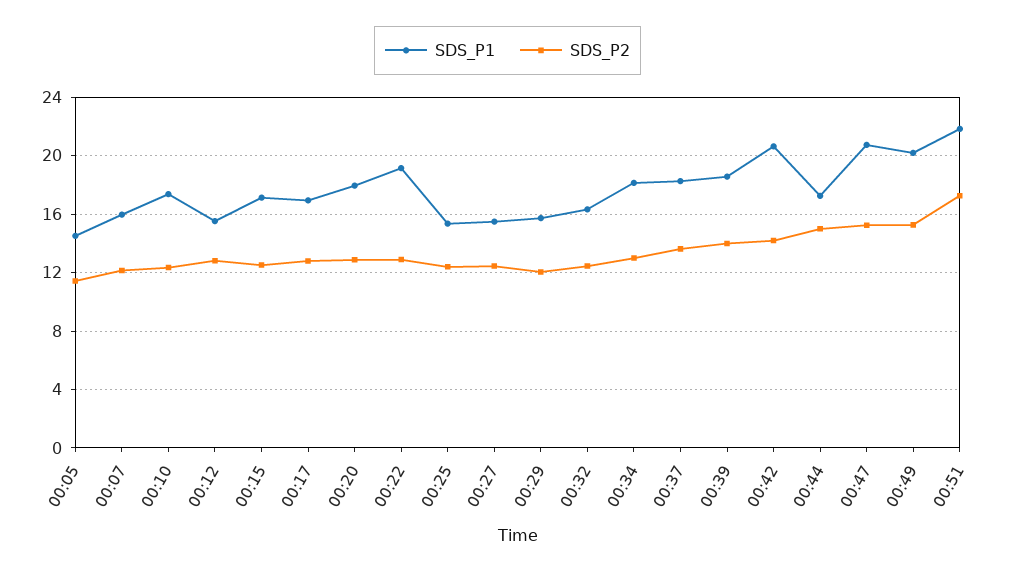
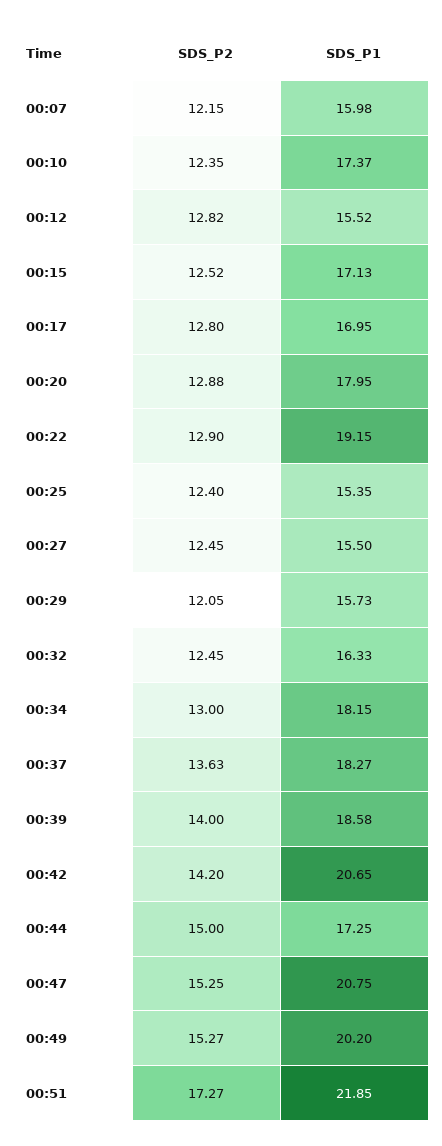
SDS_P1, 00:05: 14.5 -> none
SDS_P2, 00:05: 11.5 -> none

